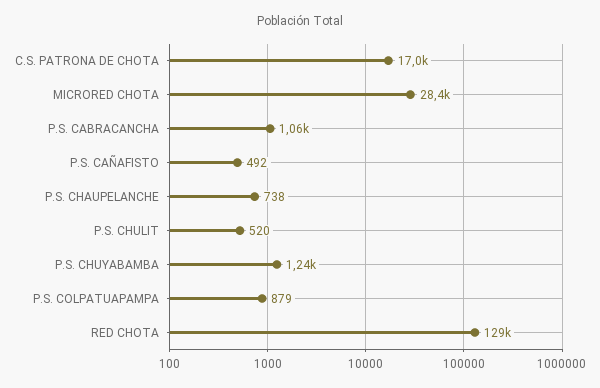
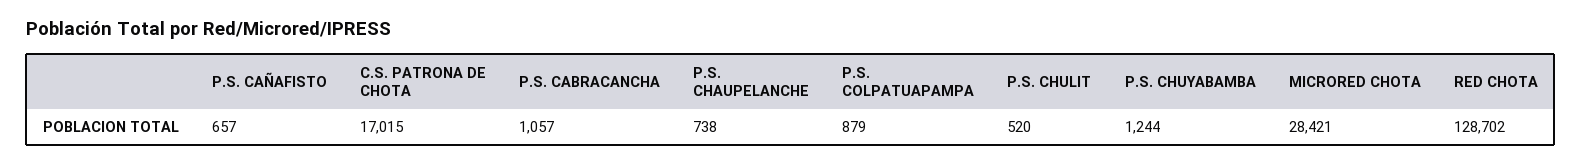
P.S. CAÑAFISTO: 492 -> 657

